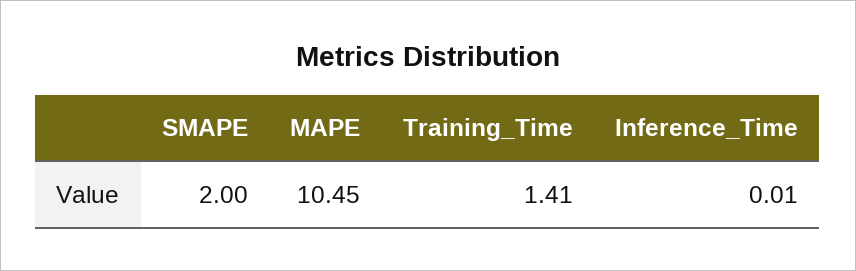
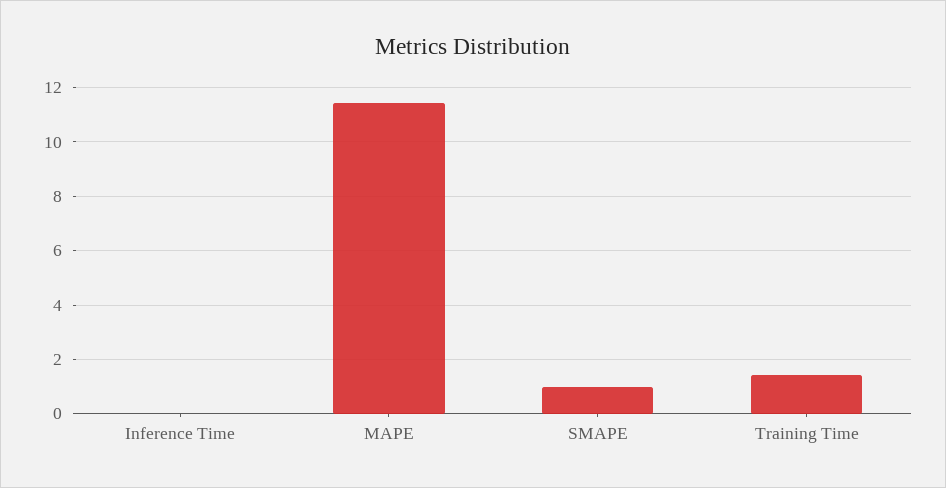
SMAPE: 2 -> 1
MAPE: 10.45 -> 11.5

